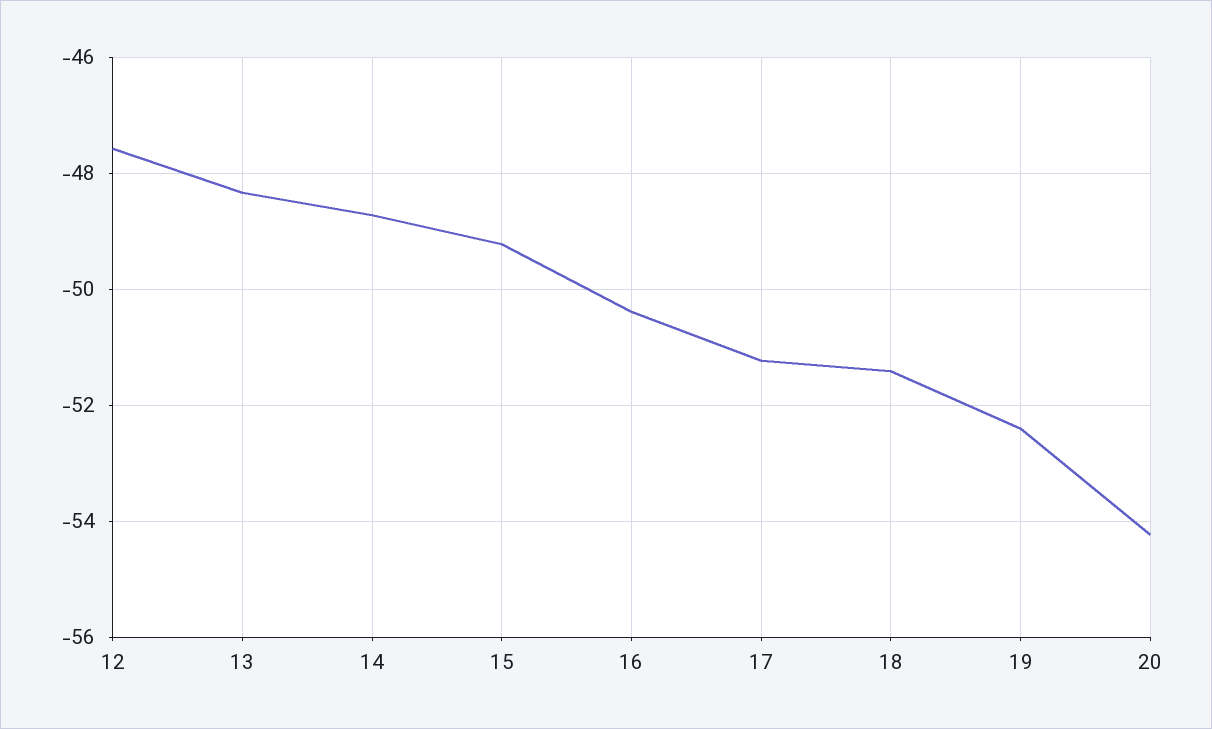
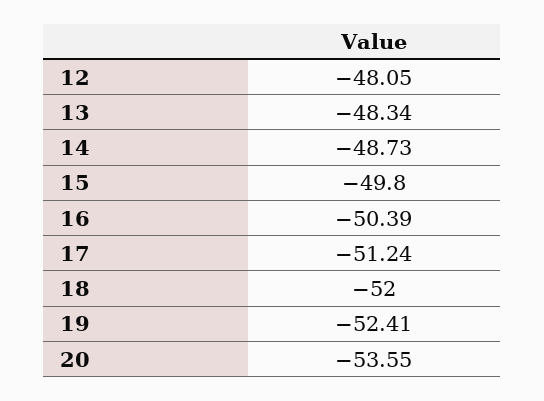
12: -47.6 -> -48.05
15: -49.2 -> -49.8
18: -51.4 -> -52
20: -54.2 -> -53.55

